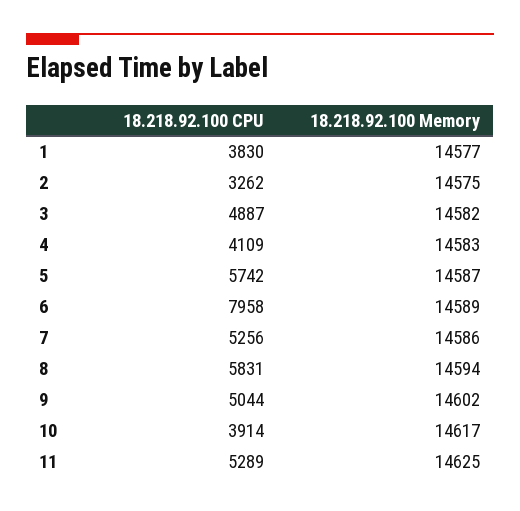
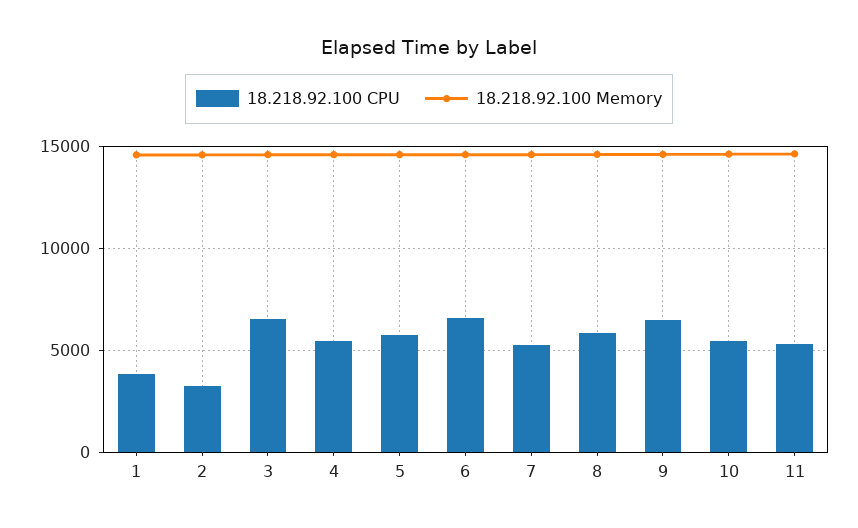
18.218.92.100 CPU, 3: 4887 -> 6500
18.218.92.100 CPU, 4: 4109 -> 5500
18.218.92.100 CPU, 6: 7958 -> 6500
18.218.92.100 CPU, 9: 5044 -> 6500
18.218.92.100 CPU, 10: 3914 -> 5500

